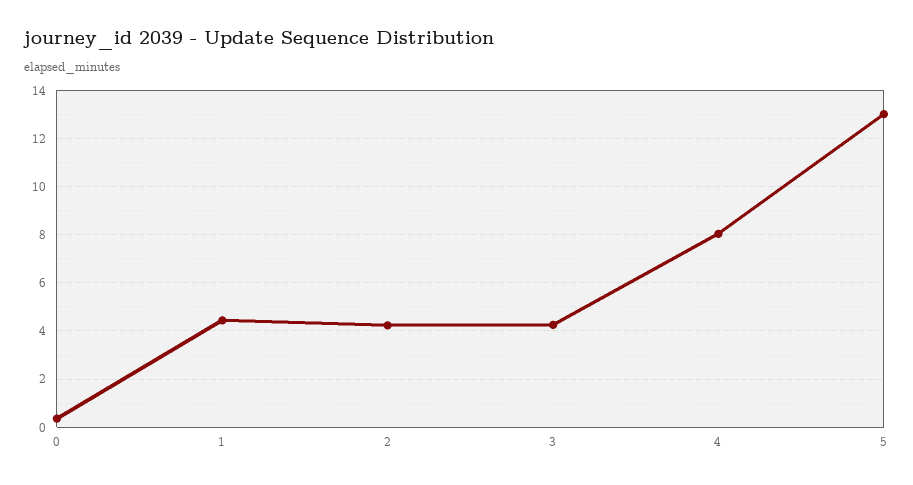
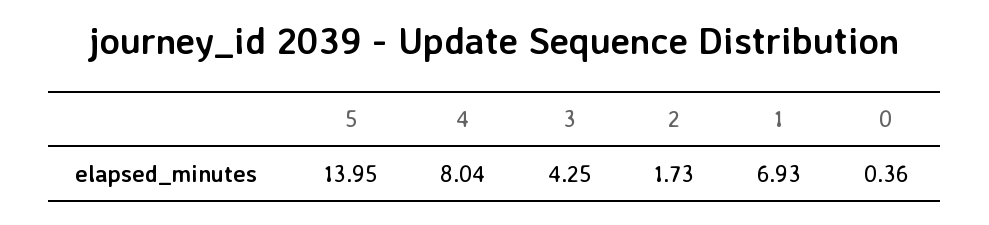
1: 4.5 -> 6.93
2: 4.25 -> 1.73
5: 13 -> 13.95

